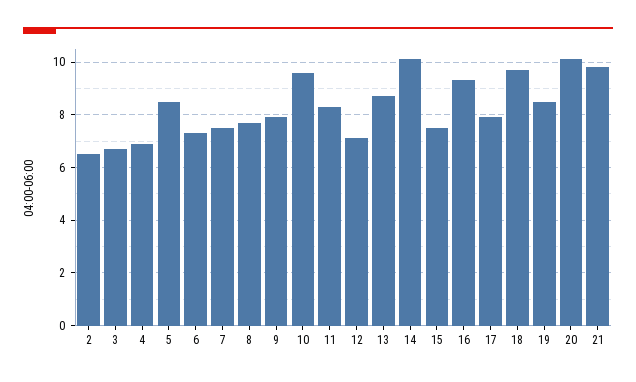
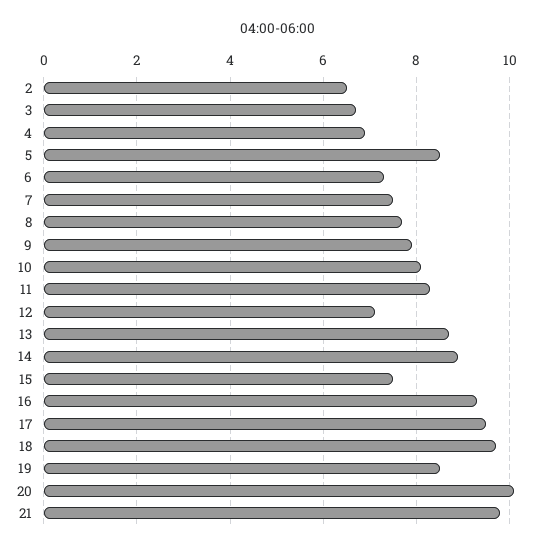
10: 9.5 -> 8
14: 10 -> 9
17: 8 -> 9.5

